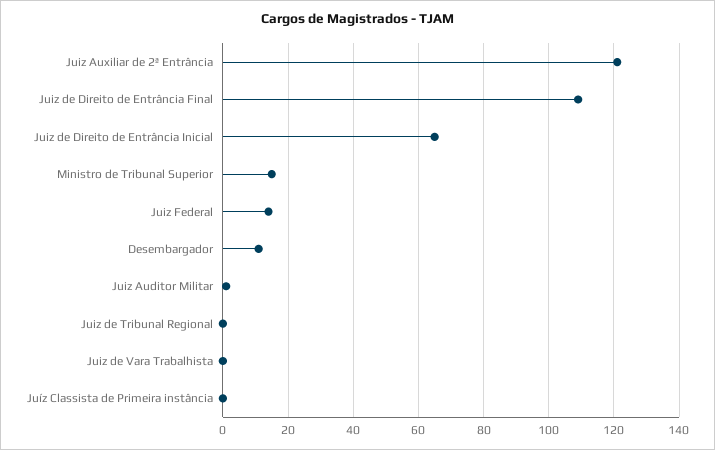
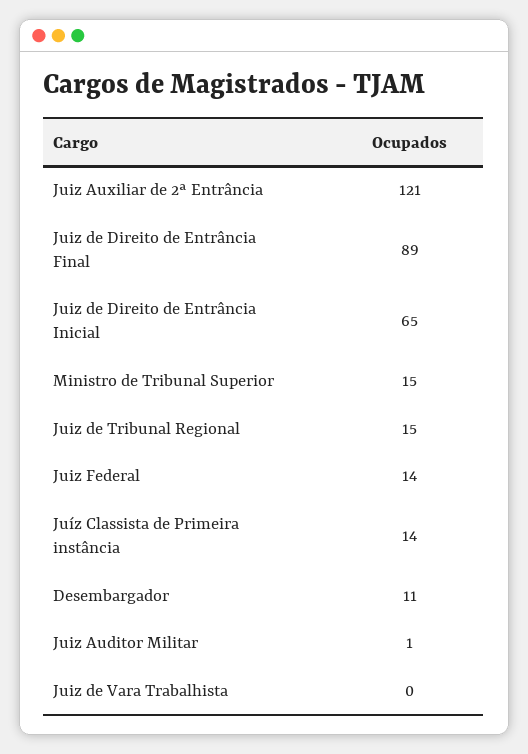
Juiz de Direito de Entrância Final: 110 -> 89
Juiz de Tribunal Regional: 0 -> 15
Juíz Classista de Primeira instância: 0 -> 14

